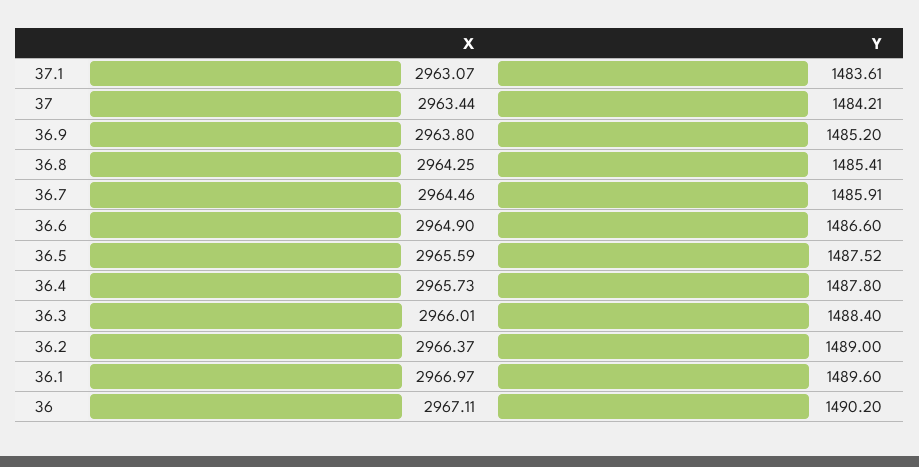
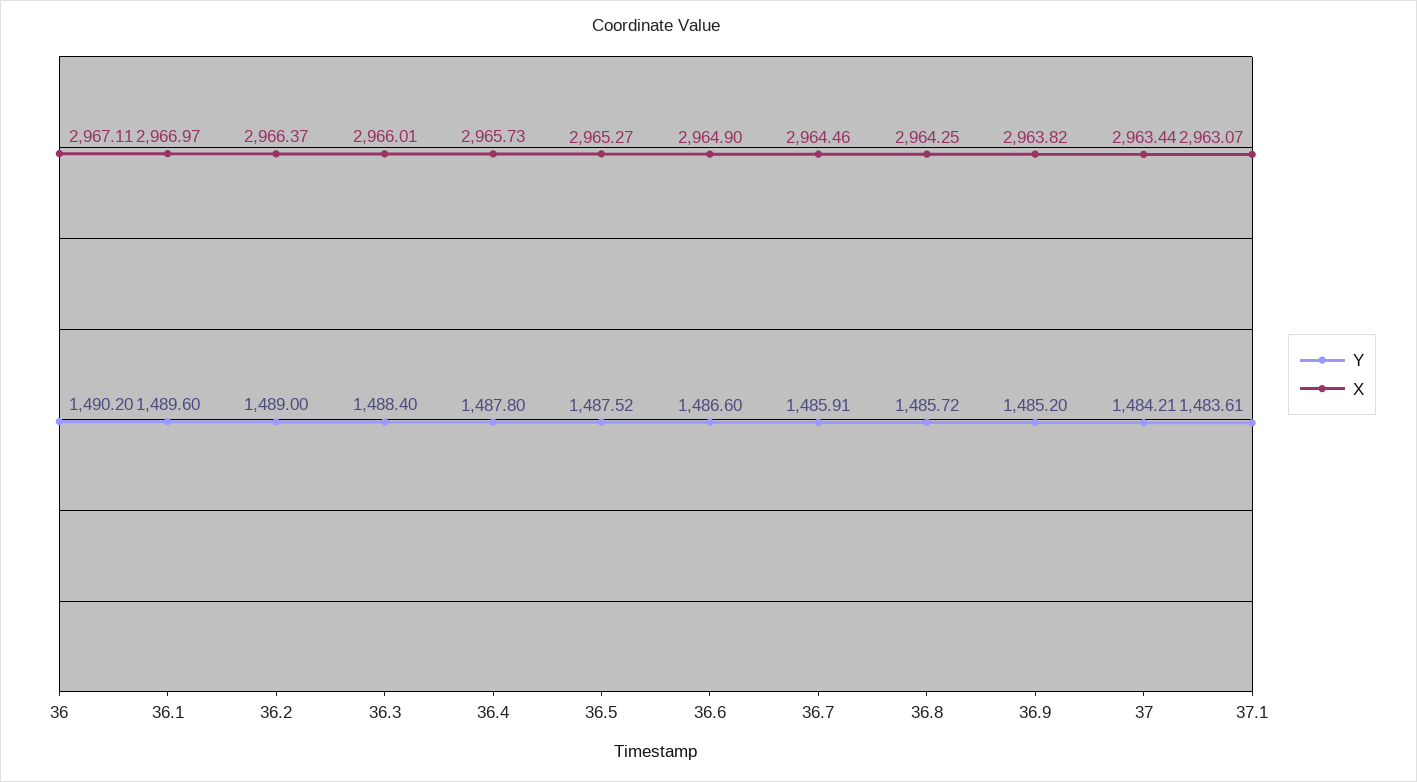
X, 36.9: 2963.8 -> 2963.82
Y, 36.8: 1485.41 -> 1485.72
X, 36.5: 2965.59 -> 2965.27

